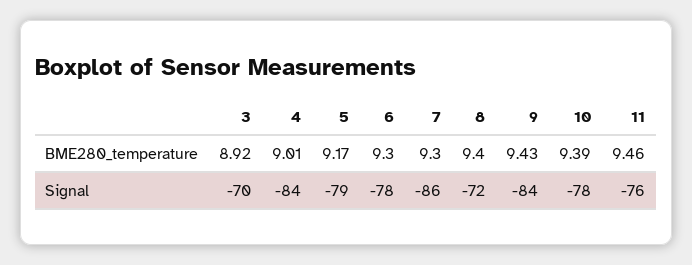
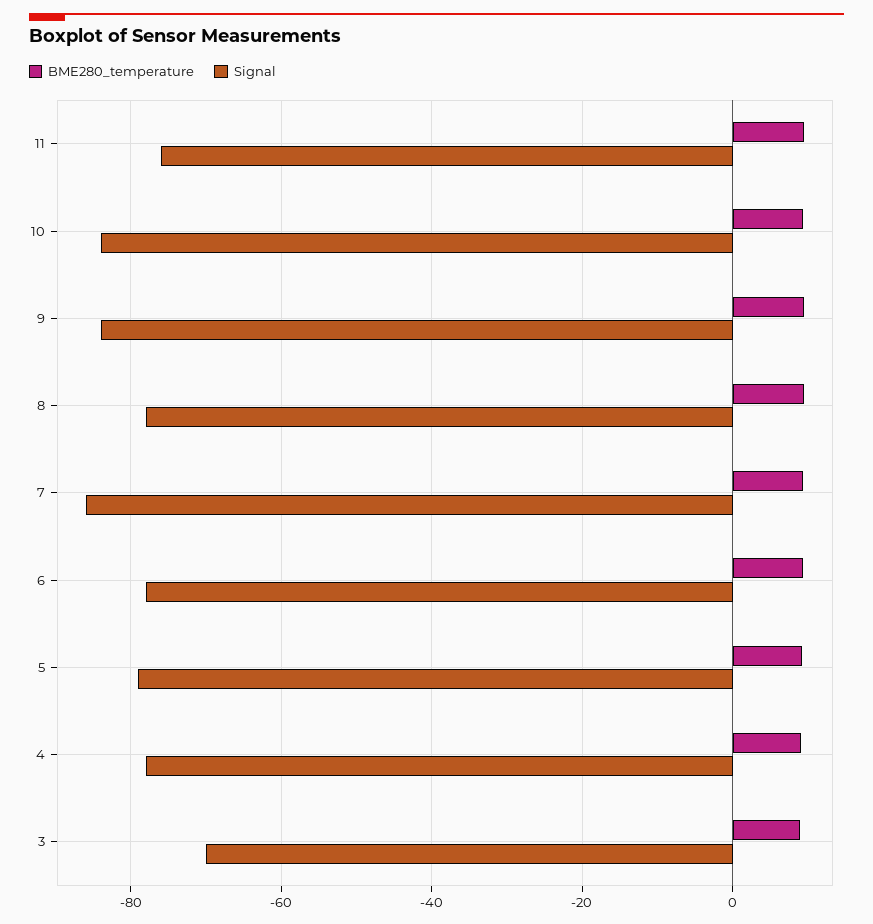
Signal, 4: -84 -> -78
Signal, 8: -72 -> -78
Signal, 10: -78 -> -84

